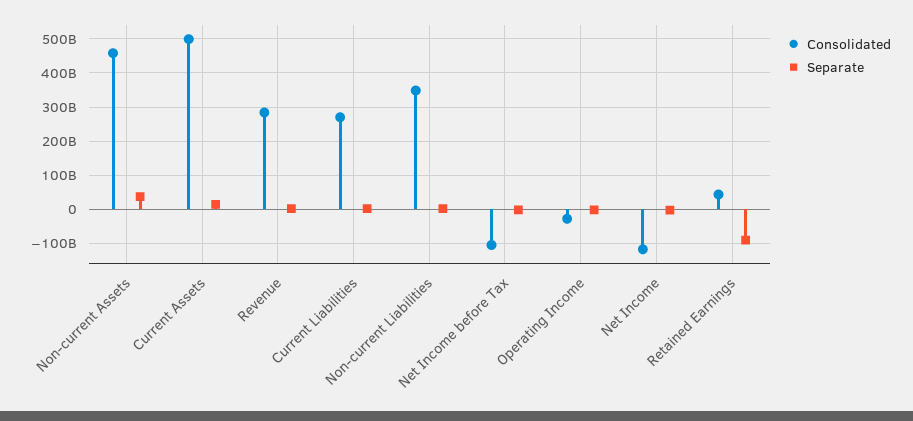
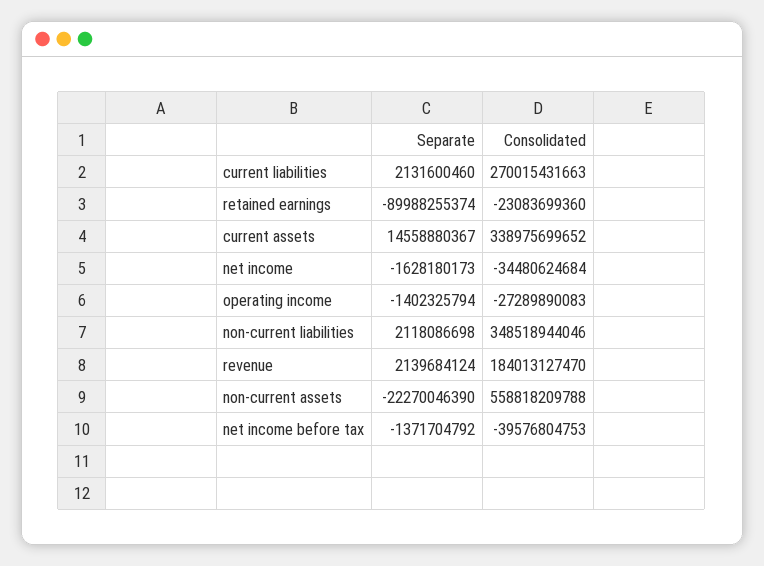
Consolidated, Non-current Assets: 460000000000 -> 558818209788
Separate, Non-current Assets: 40000000000 -> -22270046390
Consolidated, Current Assets: 500000000000 -> 338975699652
Consolidated, Revenue: 280000000000 -> 184013127470
Consolidated, Net Income before Tax: -100000000000 -> -39576804753
Consolidated, Net Income: -120000000000 -> -34480624684
Consolidated, Retained Earnings: 40000000000 -> -23083699360

